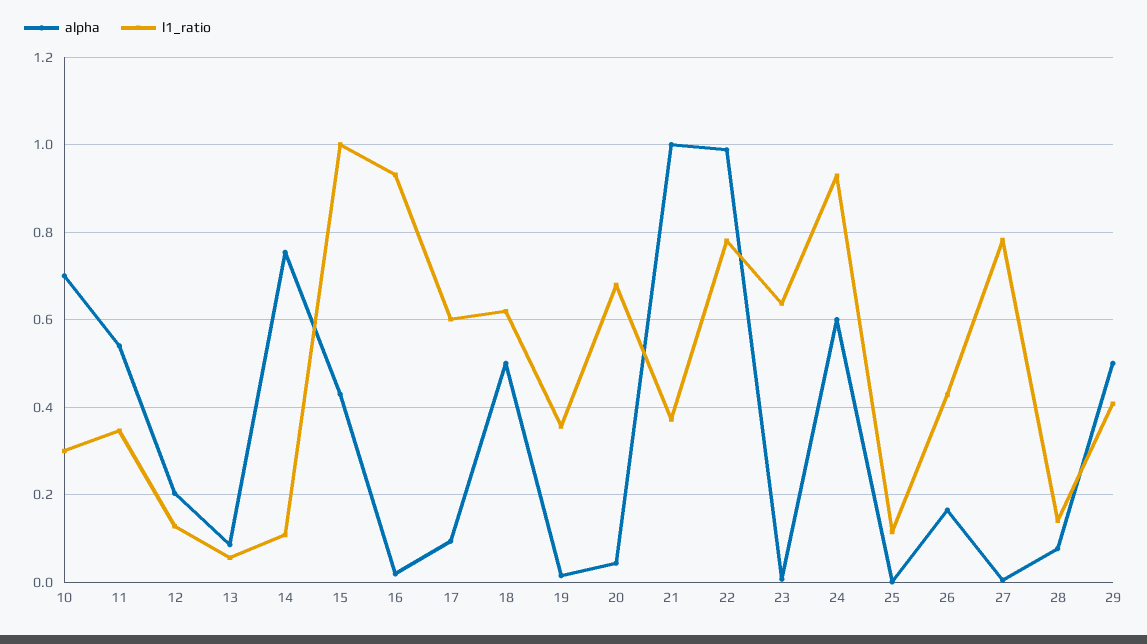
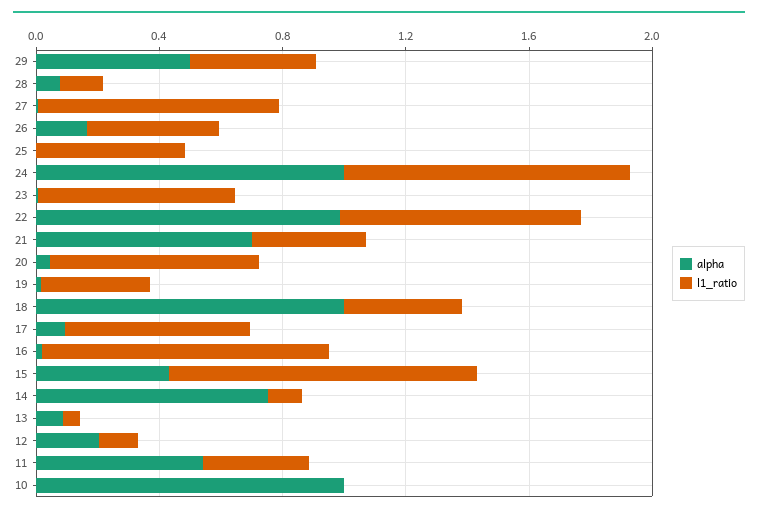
alpha, 10: 0.7 -> 1
l1_ratio, 10: 0.3 -> 0
alpha, 18: 0.5 -> 1
l1_ratio, 18: 0.62 -> 0.4
alpha, 21: 1 -> 0.7
alpha, 24: 0.6 -> 1
l1_ratio, 25: 0.12 -> 0.5

